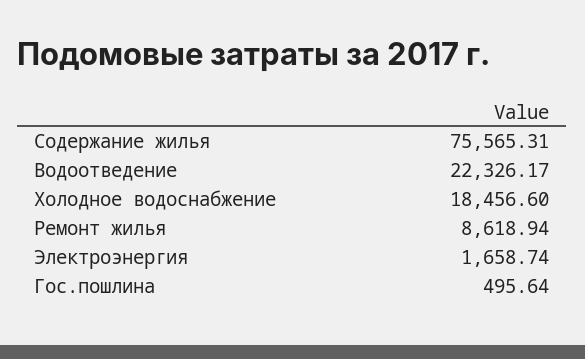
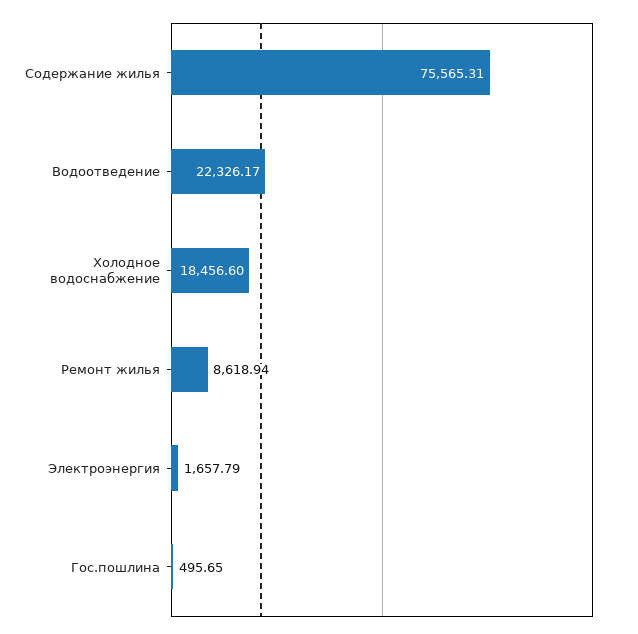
Электроэнергия: 1658.74 -> 1657.79
Гос.пошлина: 495.64 -> 495.65

